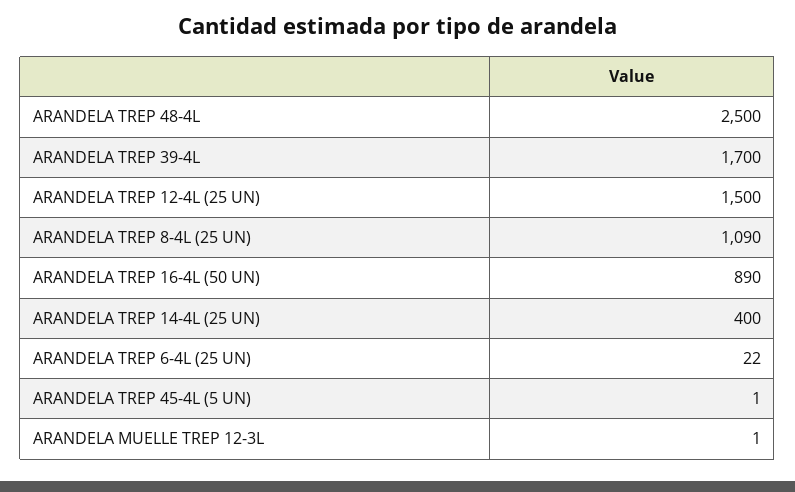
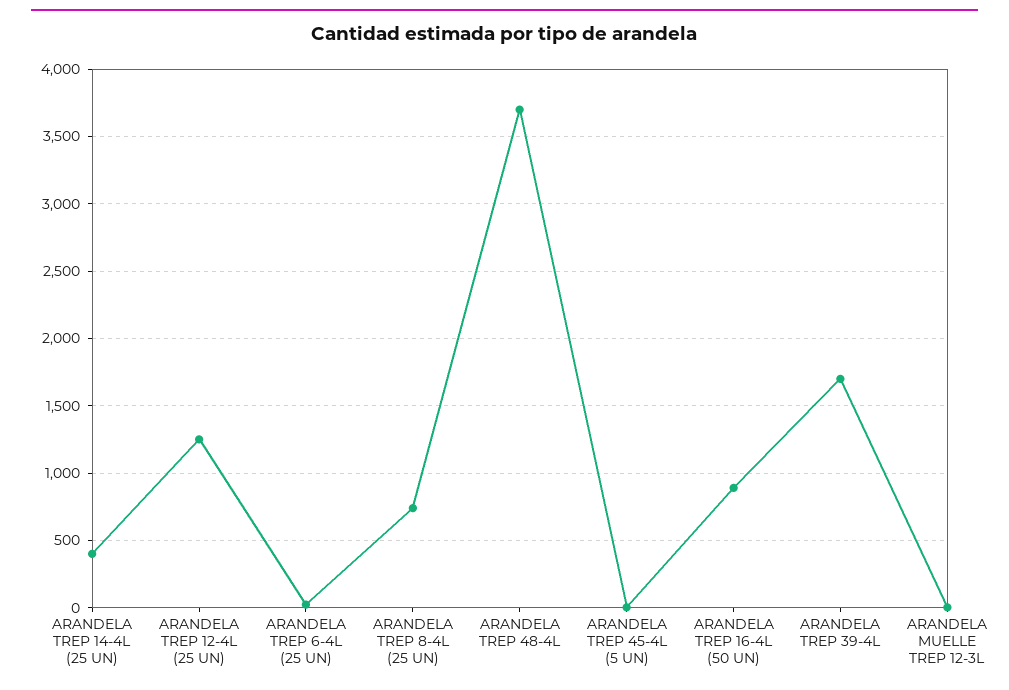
ARANDELA TREP 48-4L: 2500 -> 3700
ARANDELA TREP 12-4L (25 UN): 1500 -> 1250
ARANDELA TREP 8-4L (25 UN): 1090 -> 750

